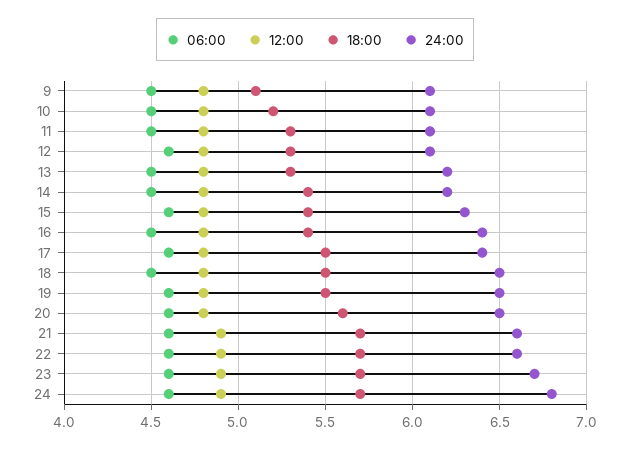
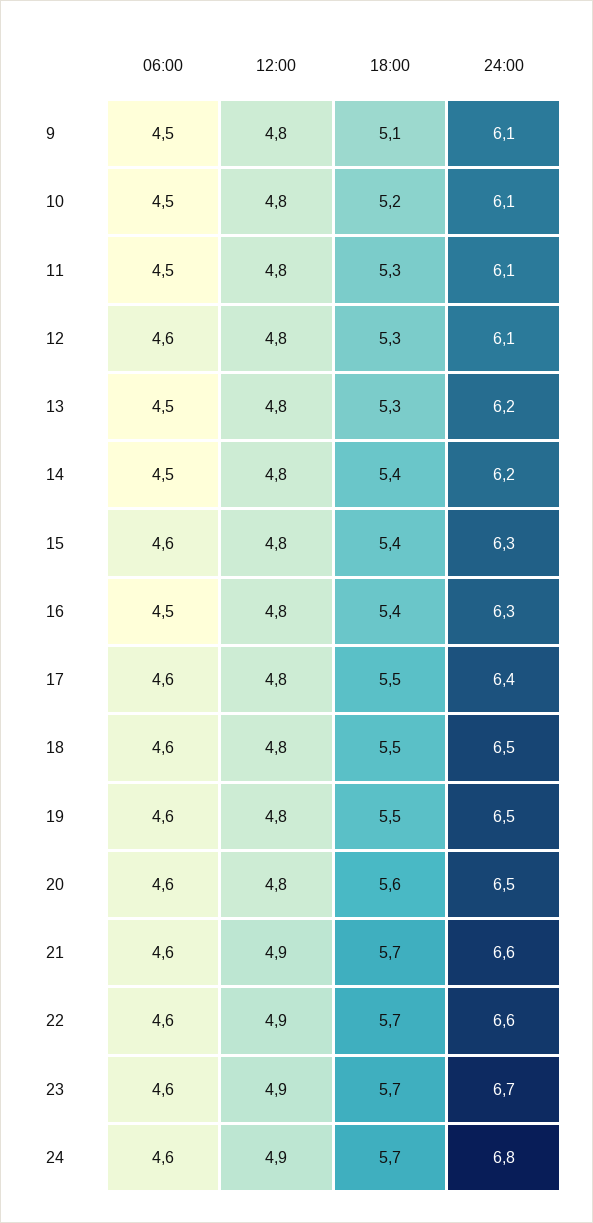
24:00, 16: 6.4 -> 6.3
06:00, 18: 4.5 -> 4.6

